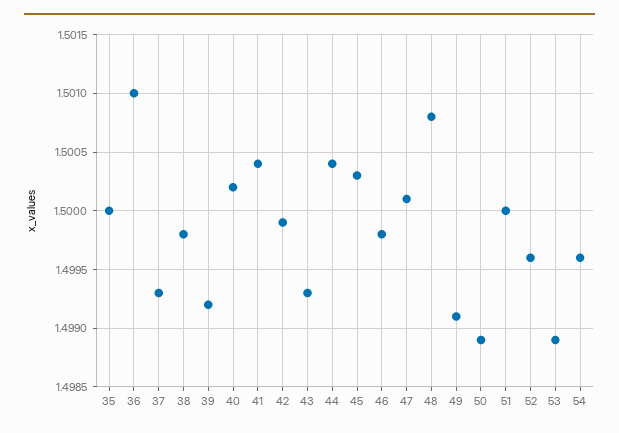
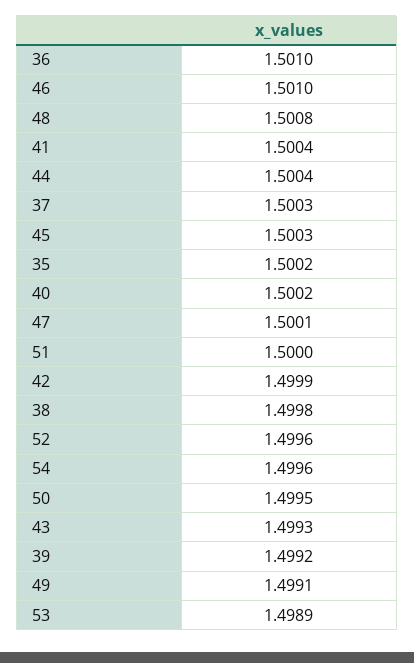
35: 1.5 -> 1.5002
37: 1.4993 -> 1.5003
46: 1.4998 -> 1.501
50: 1.4989 -> 1.4995

